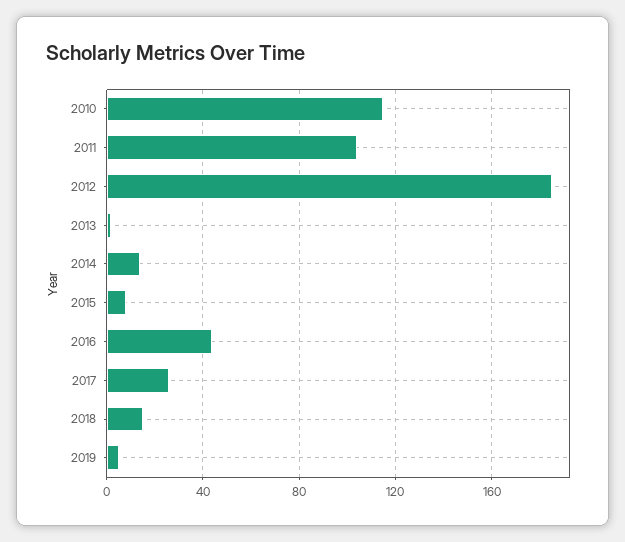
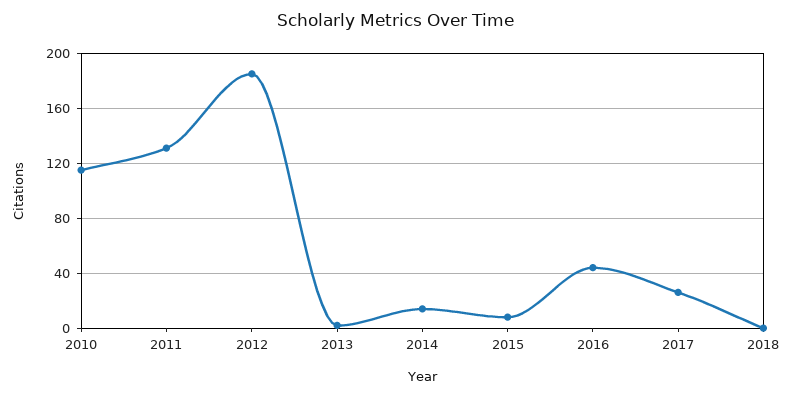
2011: 105 -> 130
2018: 15 -> 0
2019: 5 -> none

